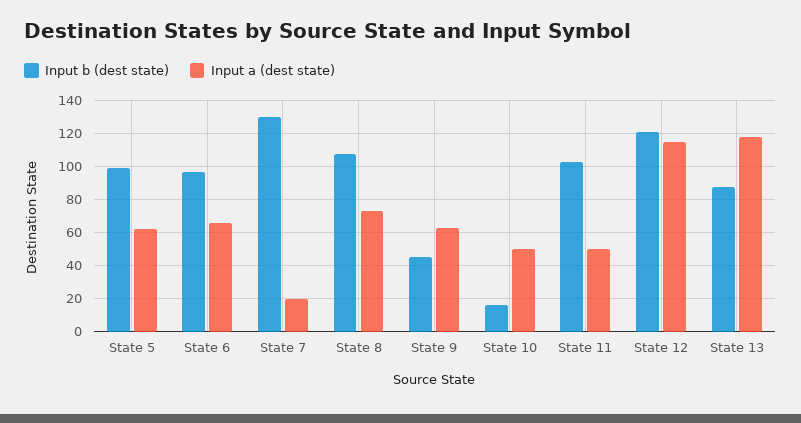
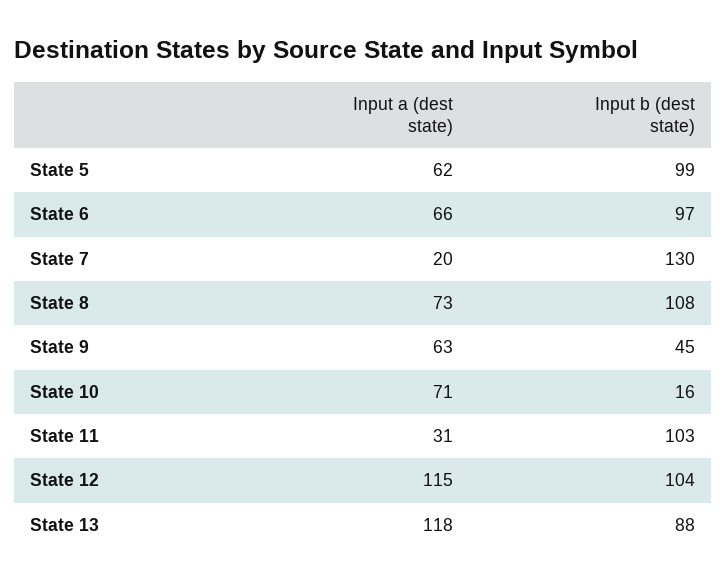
Input a (dest state), State 10: 50 -> 71
Input a (dest state), State 11: 50 -> 31
Input b (dest state), State 12: 120 -> 104

